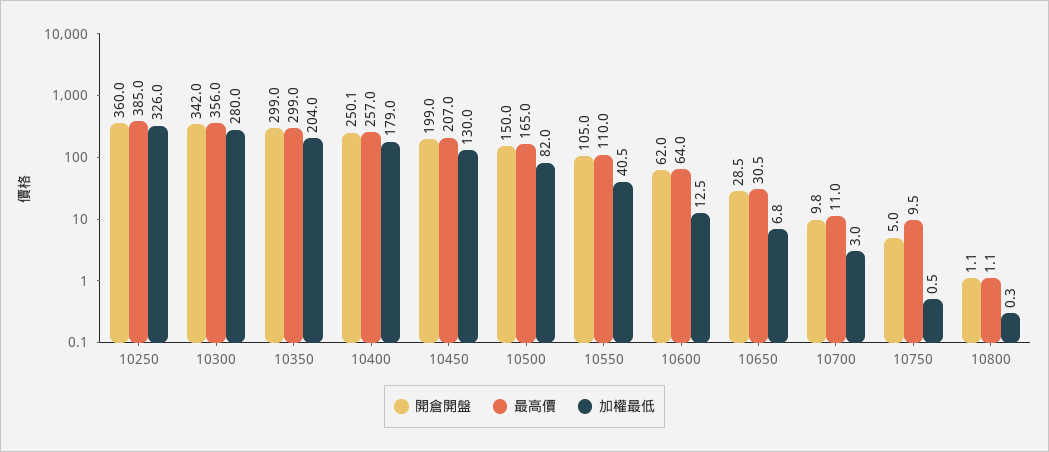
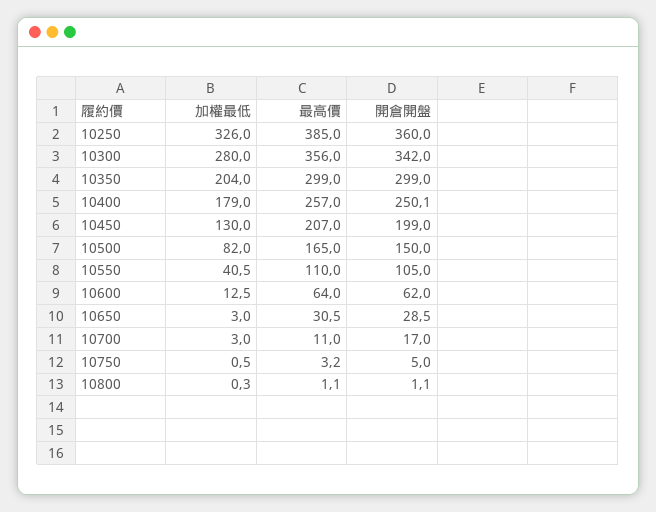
加權最低, 10650: 6.8 -> 3
開倉開盤, 10700: 9.8 -> 17
最高價, 10750: 9.5 -> 3.2

